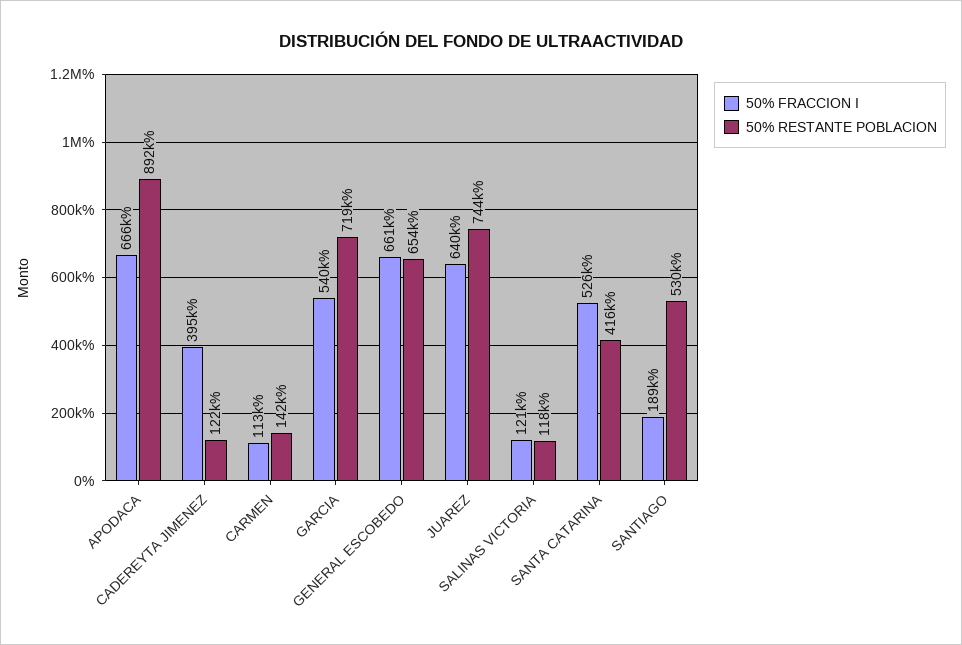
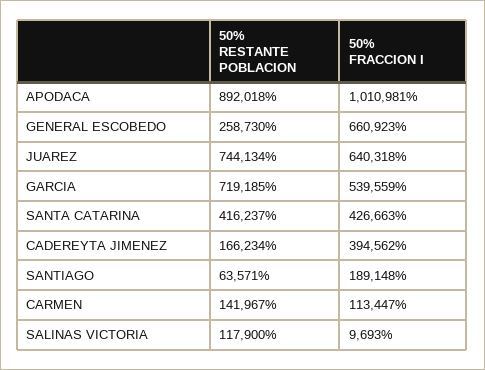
50% FRACCION I, APODACA: 666000 -> 1010981
50% RESTANTE POBLACION, CADEREYTA JIMENEZ: 122000 -> 166234
50% RESTANTE POBLACION, GENERAL ESCOBEDO: 654000 -> 258730
50% FRACCION I, SALINAS VICTORIA: 121000 -> 9693
50% FRACCION I, SANTA CATARINA: 526000 -> 426663
50% RESTANTE POBLACION, SANTIAGO: 530000 -> 63571

